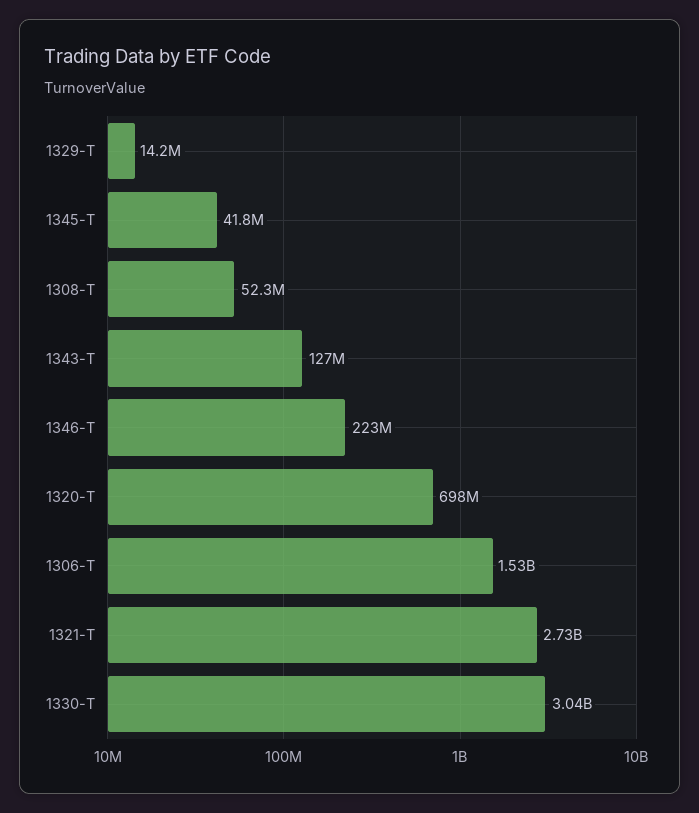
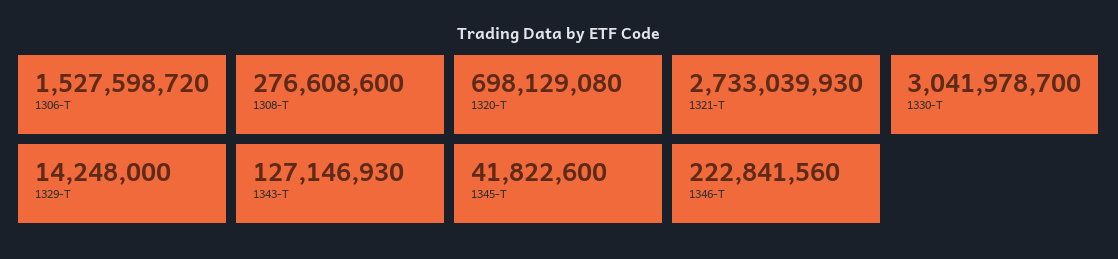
1308-T: 52300000 -> 276608600

